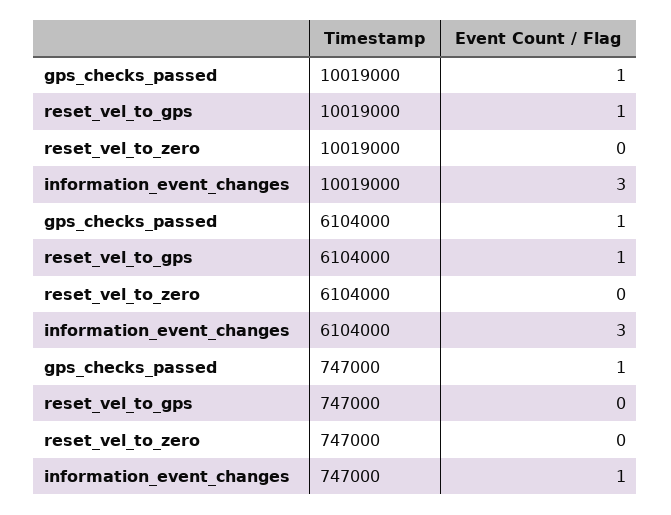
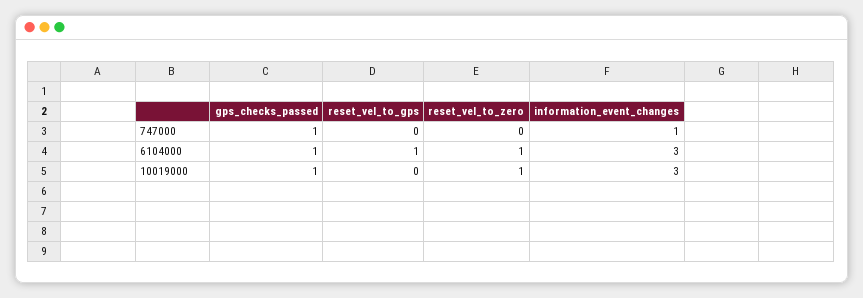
reset_vel_to_gps, 10019000: 1 -> 0
reset_vel_to_zero, 10019000: 0 -> 1
reset_vel_to_zero, 6104000: 0 -> 1

